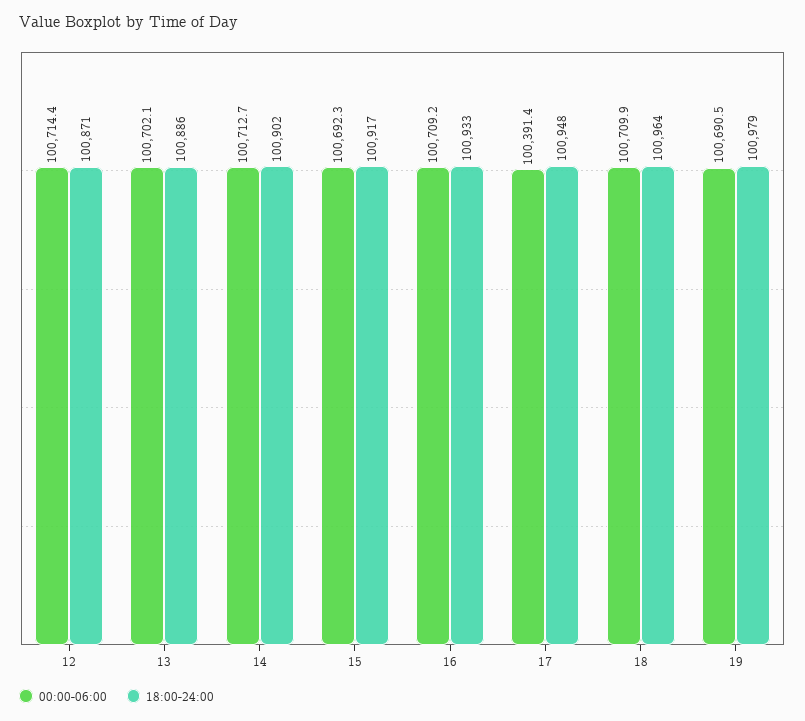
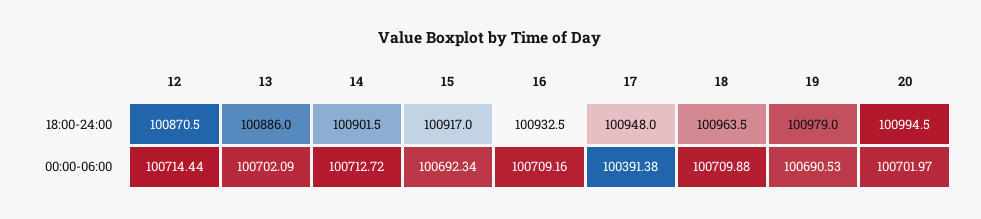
18:00-24:00, 20: none -> 100994.5
00:00-06:00, 20: none -> 100701.97

